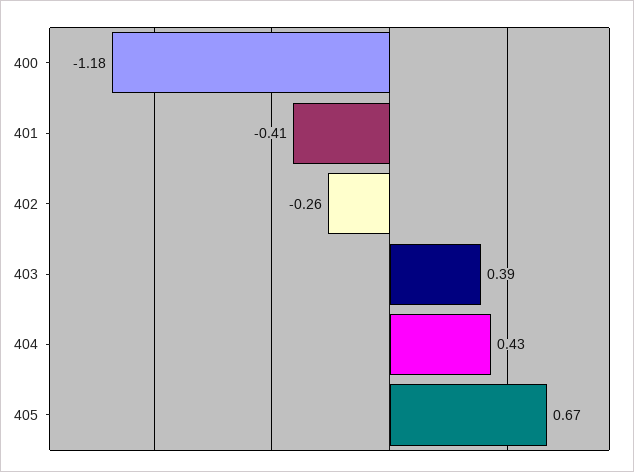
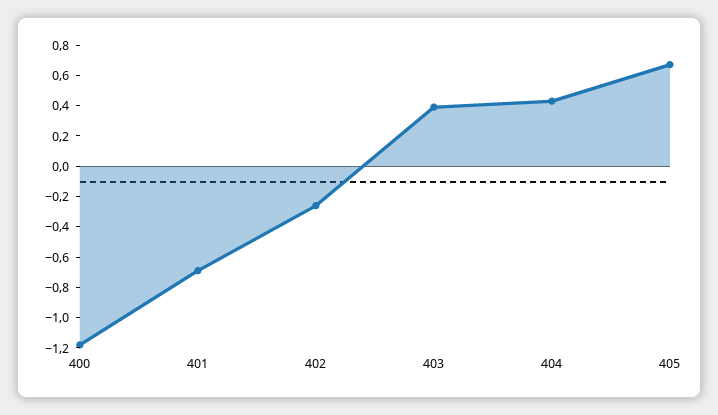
401: -0.41 -> -0.7

